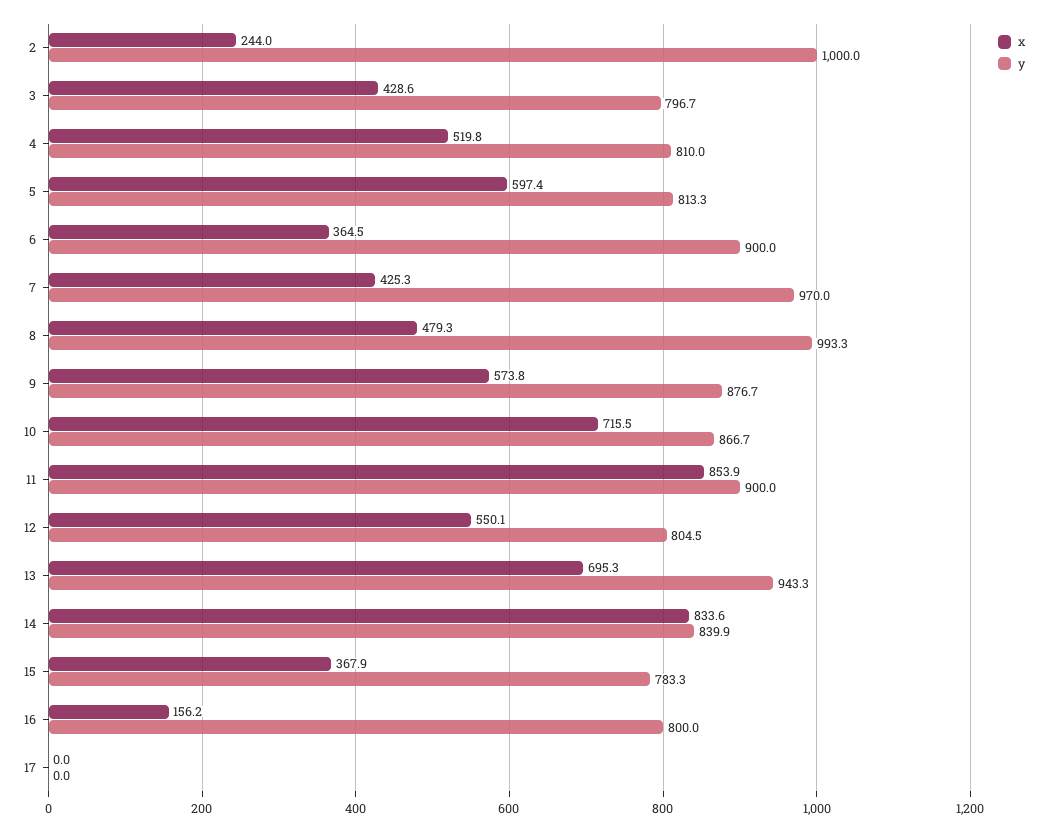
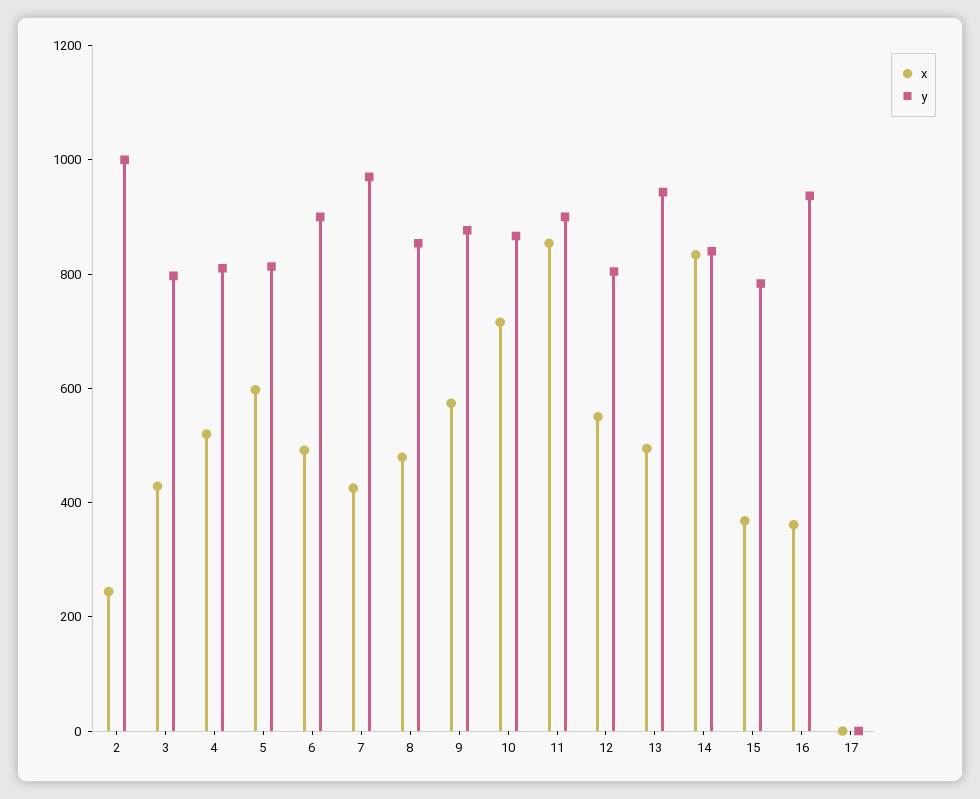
x, 6: 364.5 -> 500
y, 8: 993.3 -> 850
x, 13: 695.3 -> 500
x, 16: 156.2 -> 350
y, 16: 800 -> 950

